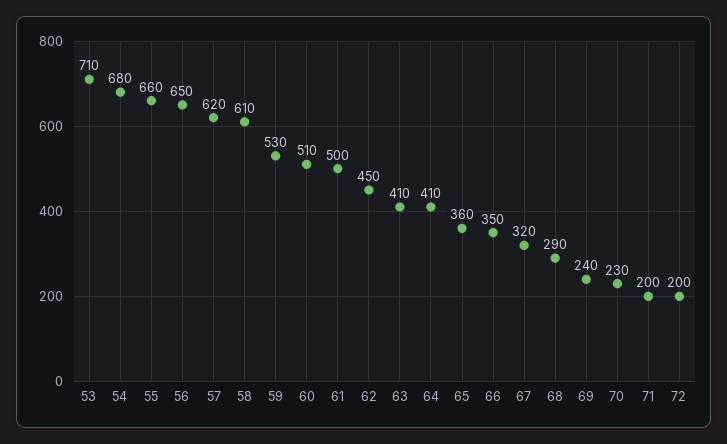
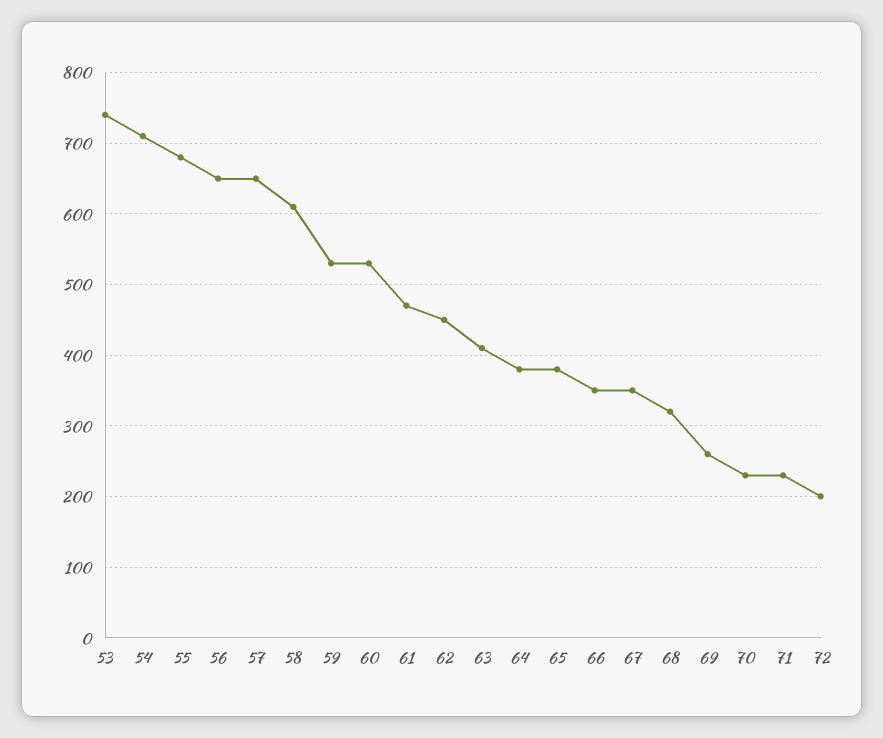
53: 710 -> 740
54: 680 -> 710
55: 660 -> 680
57: 620 -> 650
60: 510 -> 530
61: 500 -> 470
64: 410 -> 380
65: 360 -> 380
67: 320 -> 350
68: 290 -> 320
69: 240 -> 260
71: 200 -> 230

